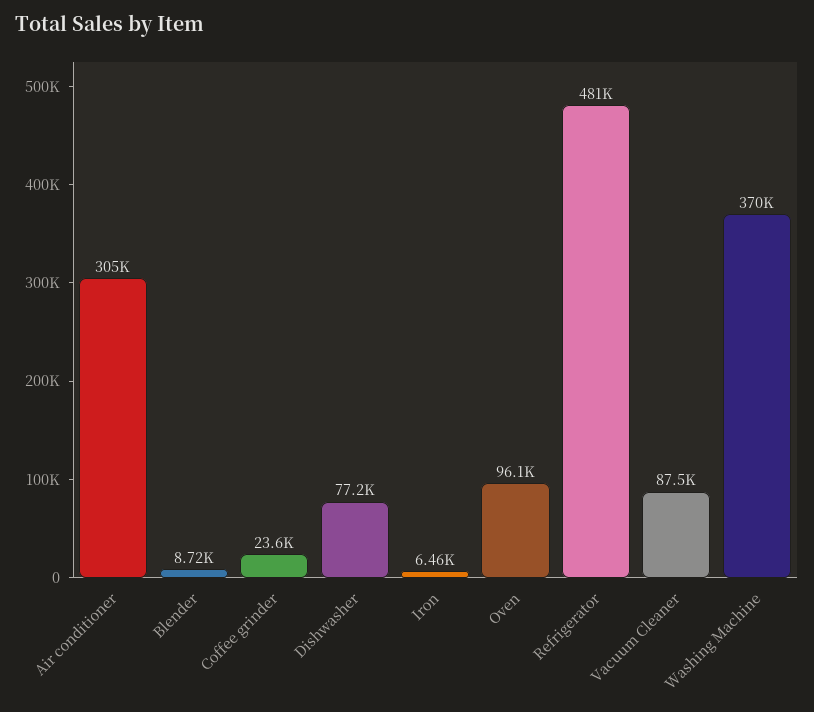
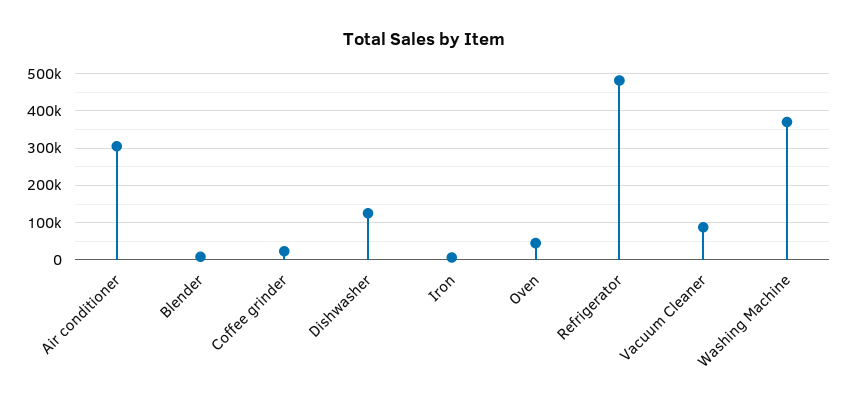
Dishwasher: 77200 -> 120000
Oven: 96100 -> 40000

